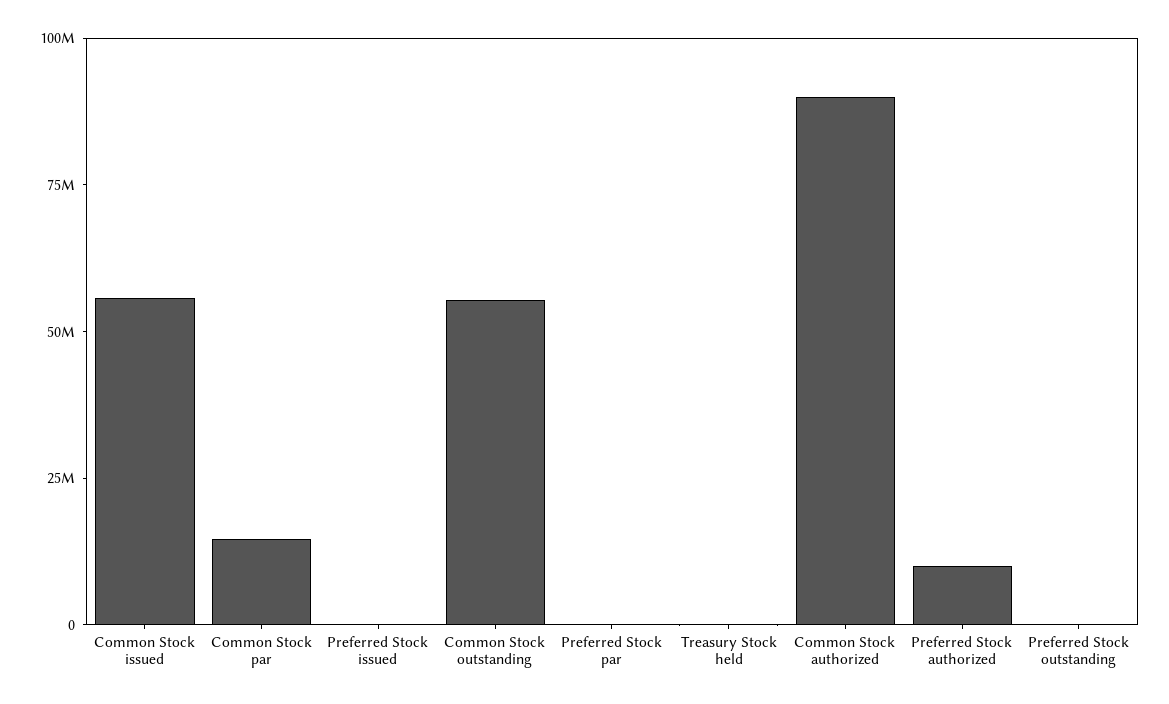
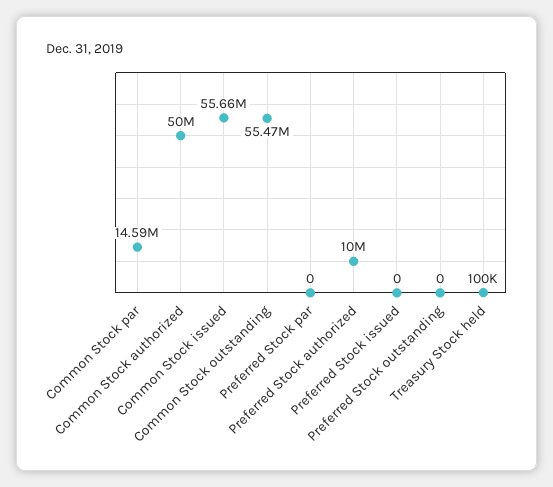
Common Stock authorized: 90000000 -> 50000000

